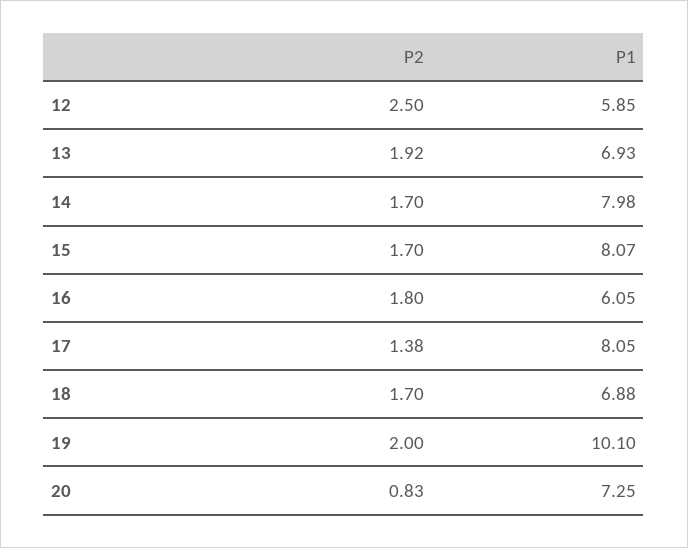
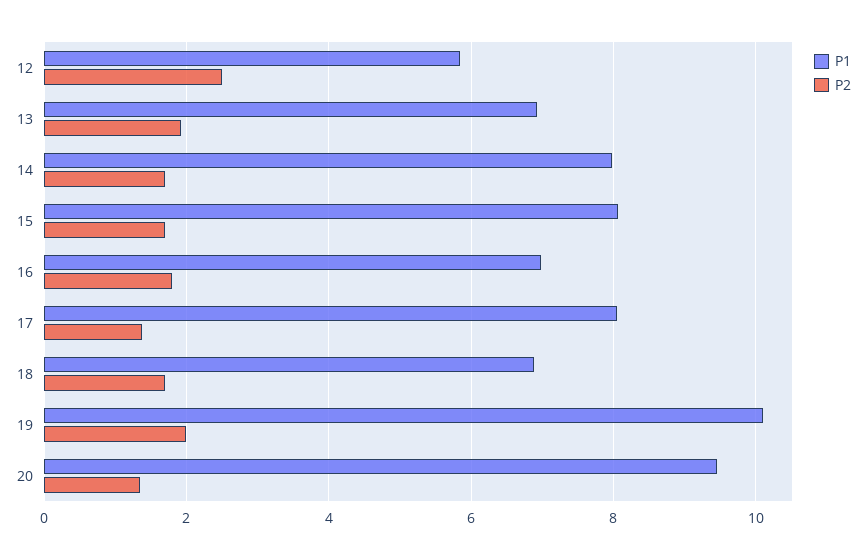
P1, 16: 6.05 -> 7
P2, 20: 0.83 -> 1.4
P1, 20: 7.25 -> 9.4

